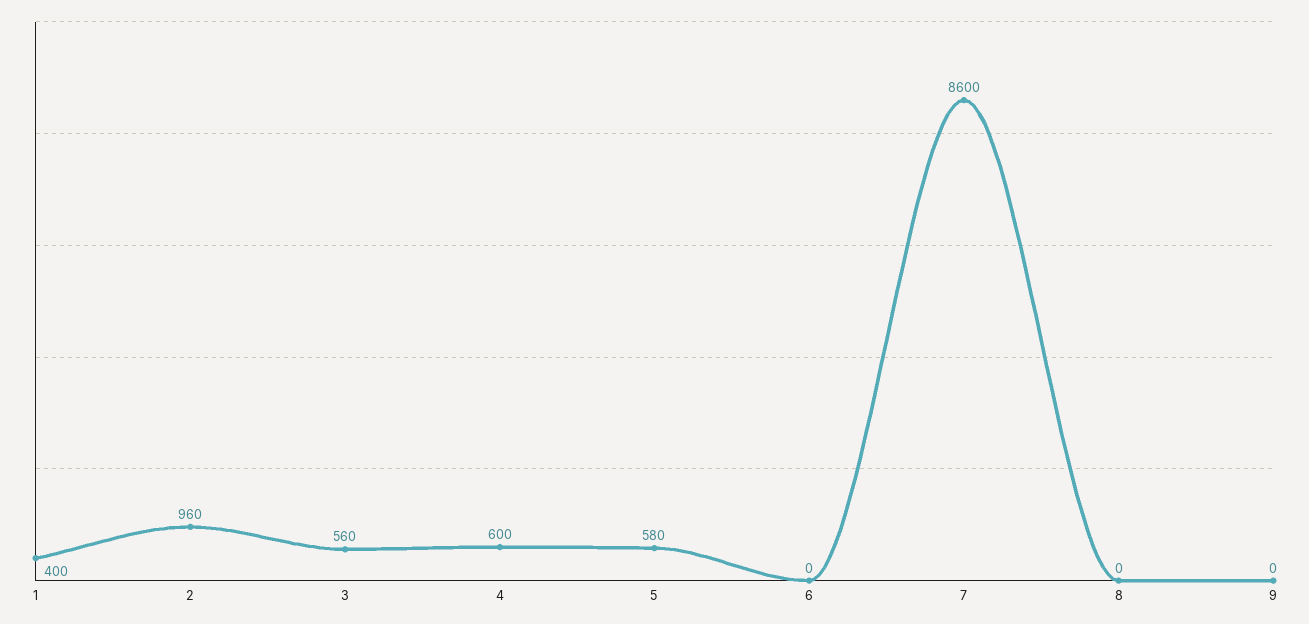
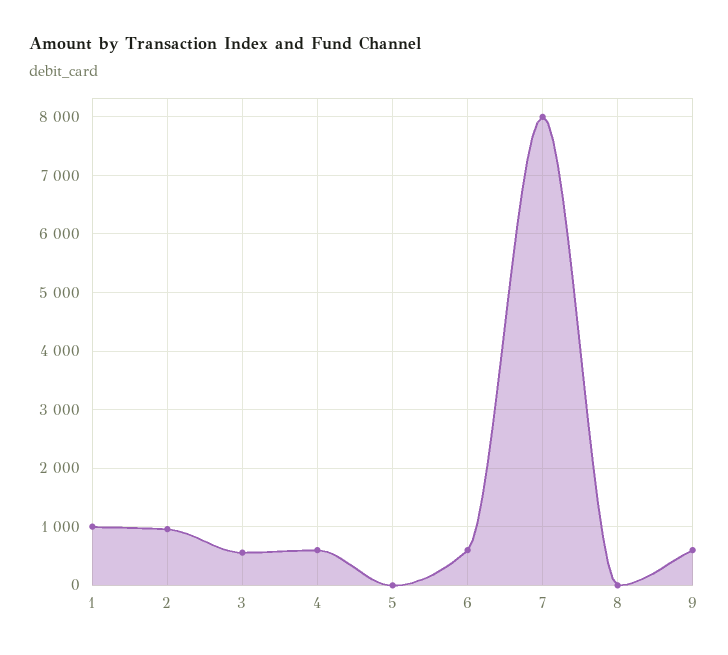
1: 400 -> 1000
5: 580 -> 0
6: 0 -> 600
7: 8600 -> 8000
9: 0 -> 600

